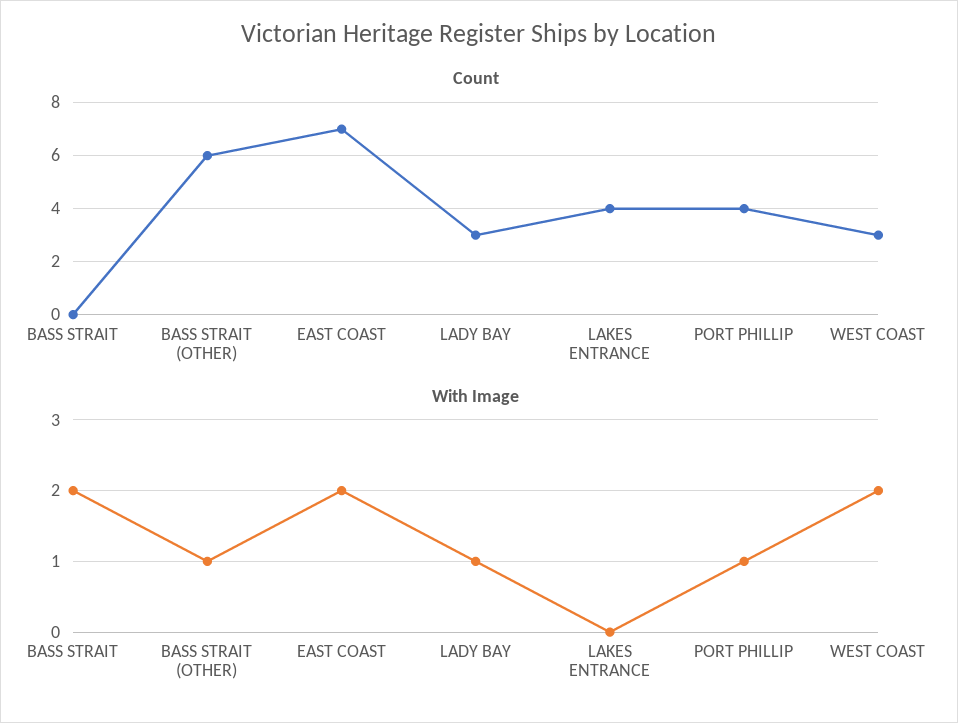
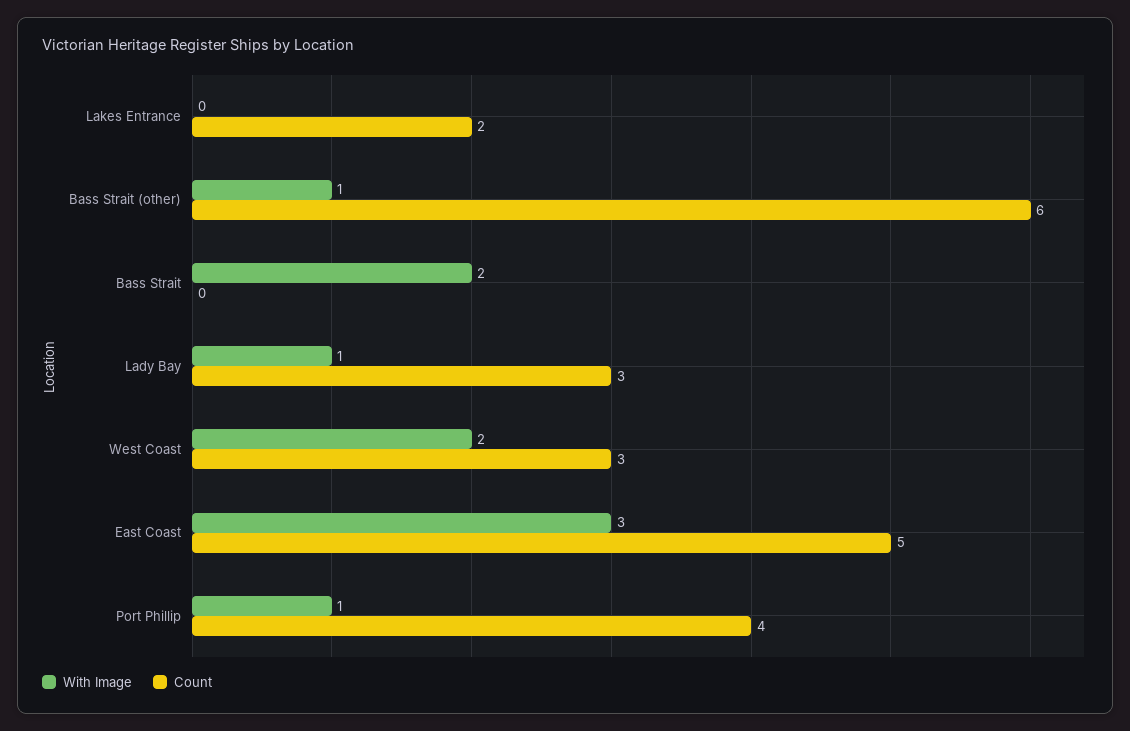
Count, EAST COAST: 7 -> 5
Count, LAKES ENTRANCE: 4 -> 2
With Image, EAST COAST: 2 -> 3

